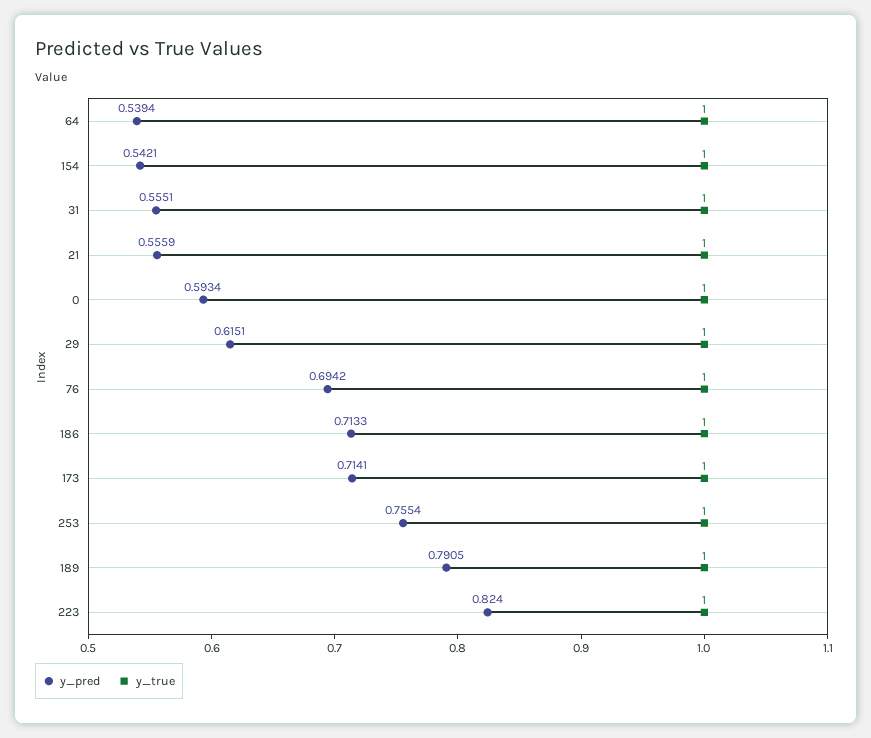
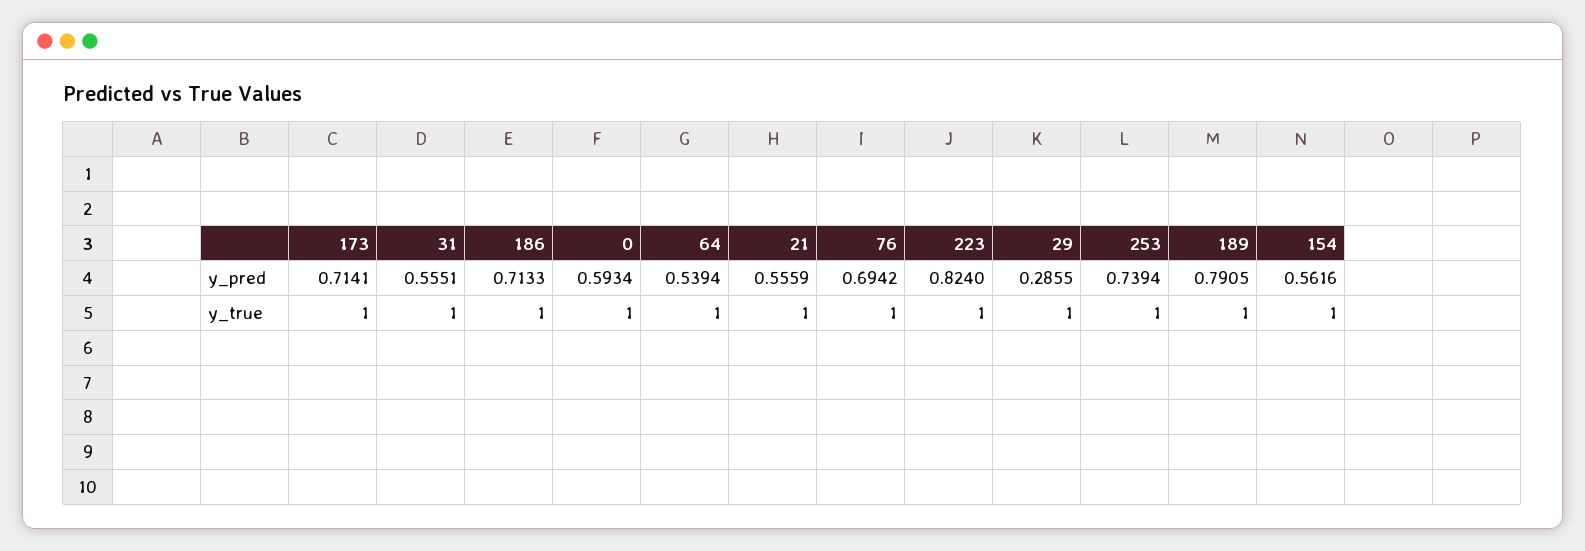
y_pred, 154: 0.5421 -> 0.5616
y_pred, 29: 0.6151 -> 0.2855
y_pred, 253: 0.7554 -> 0.7394

